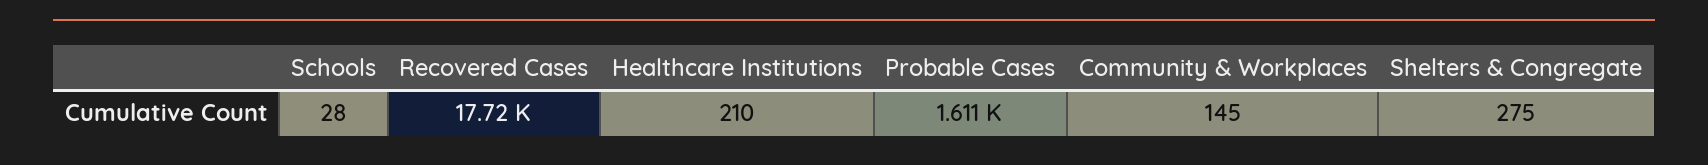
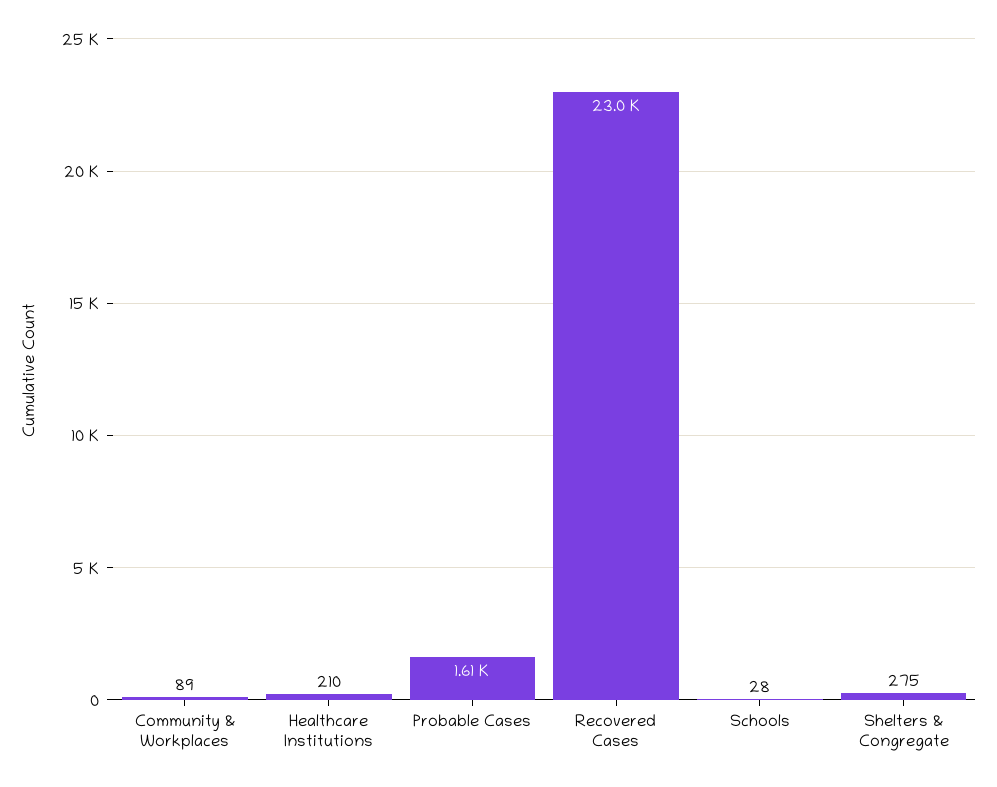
Recovered Cases: 17720 -> 23000
Community & Workplaces: 145 -> 89

